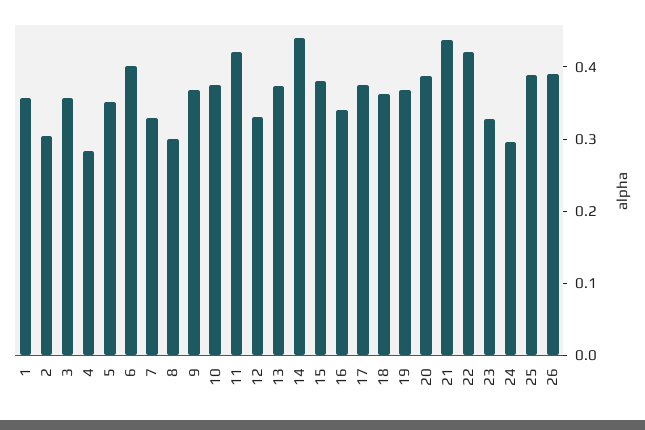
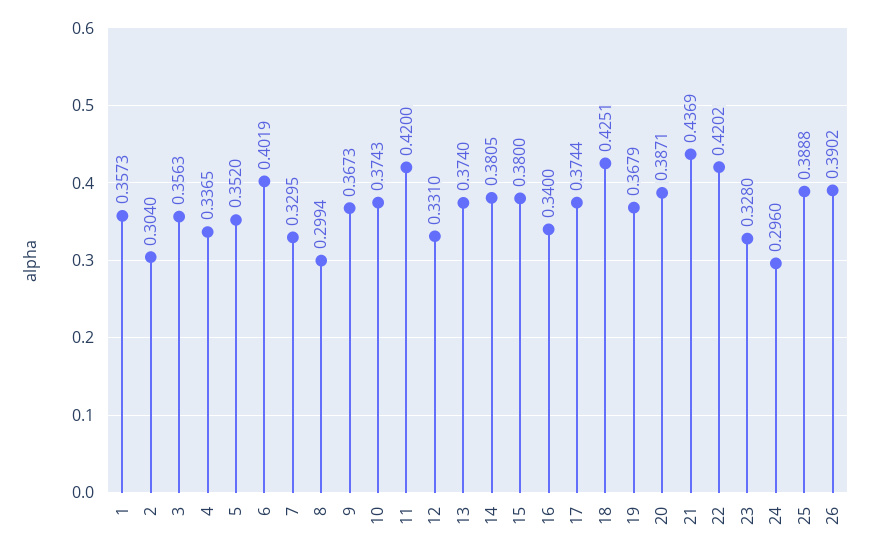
4: 0.28 -> 0.3365
14: 0.44 -> 0.3805
18: 0.36 -> 0.4251

